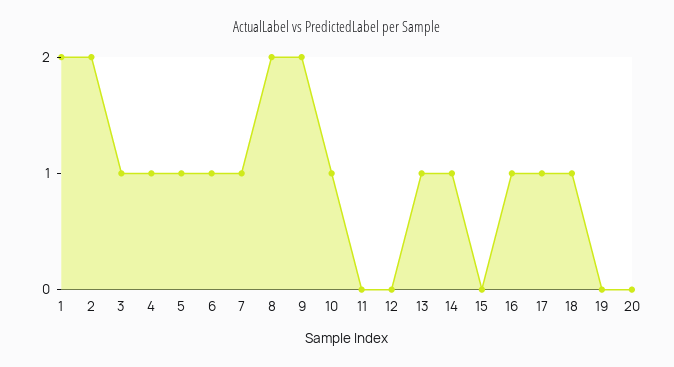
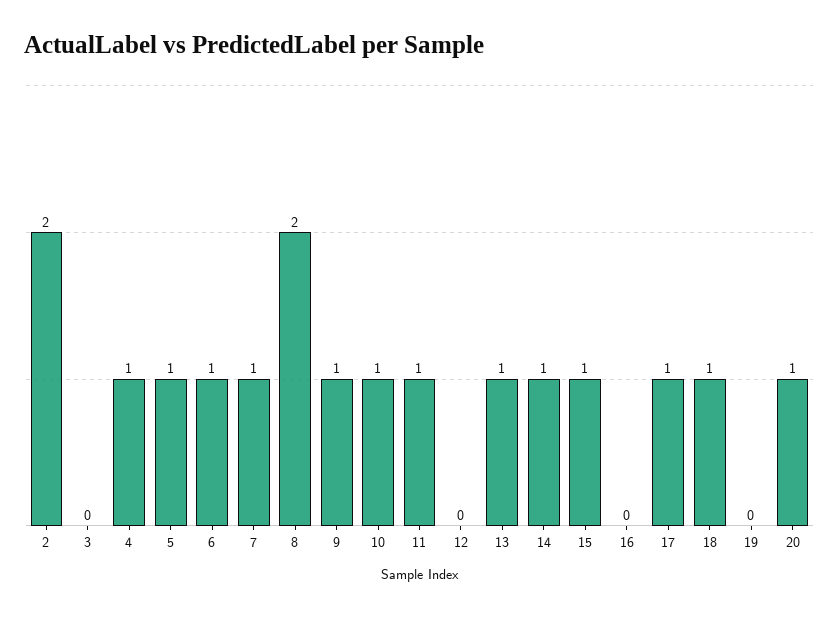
1: 2 -> none
3: 1 -> 0
9: 2 -> 1
11: 0 -> 1
15: 0 -> 1
16: 1 -> 0
20: 0 -> 1

